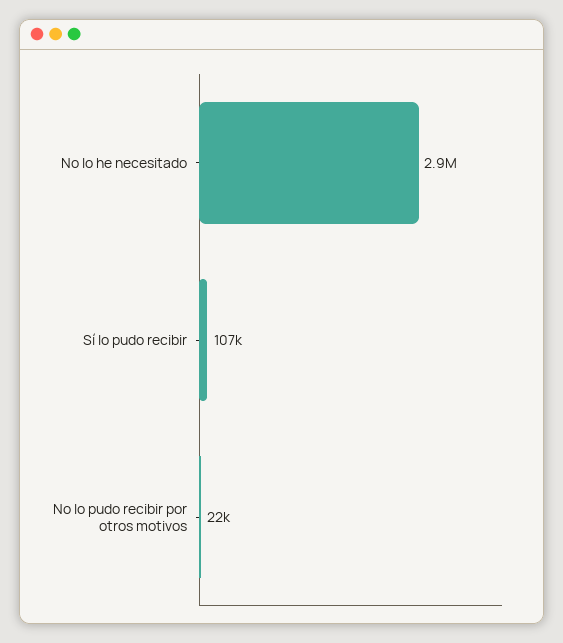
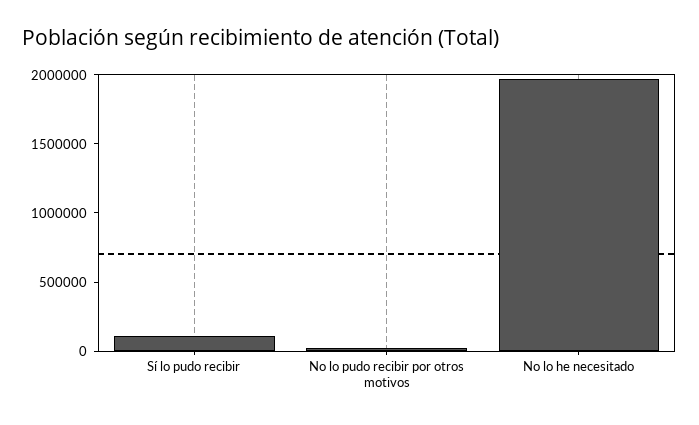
No lo he necesitado: 2900000 -> 2000000

